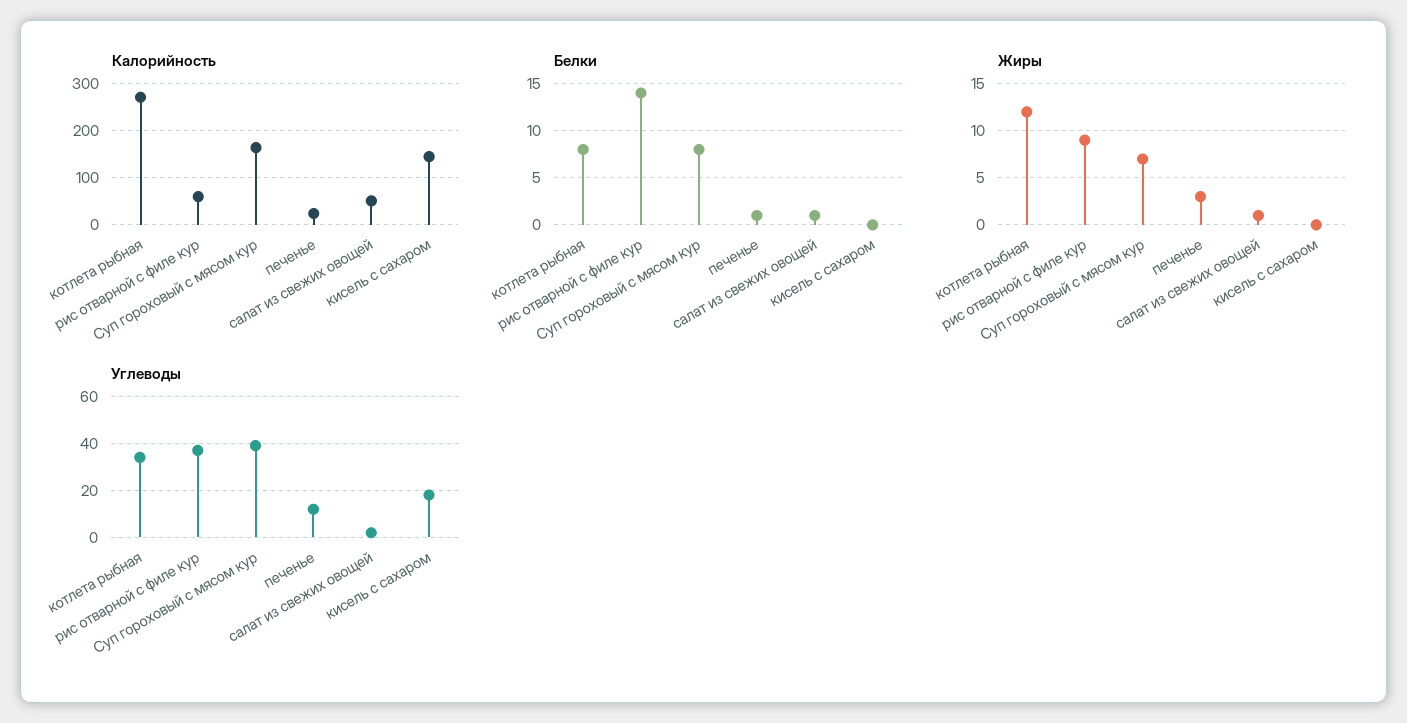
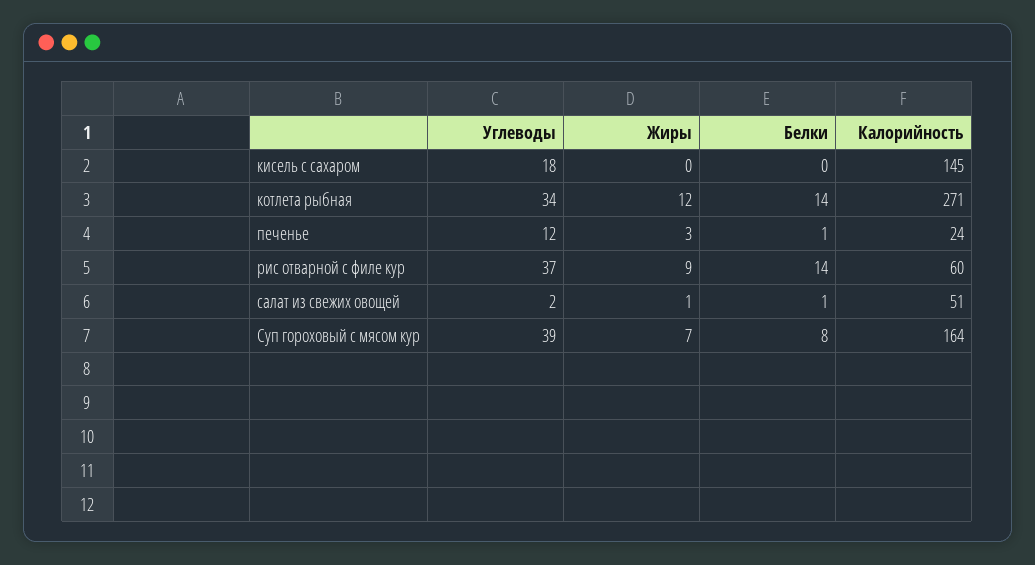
Белки, котлета рыбная: 8 -> 14

